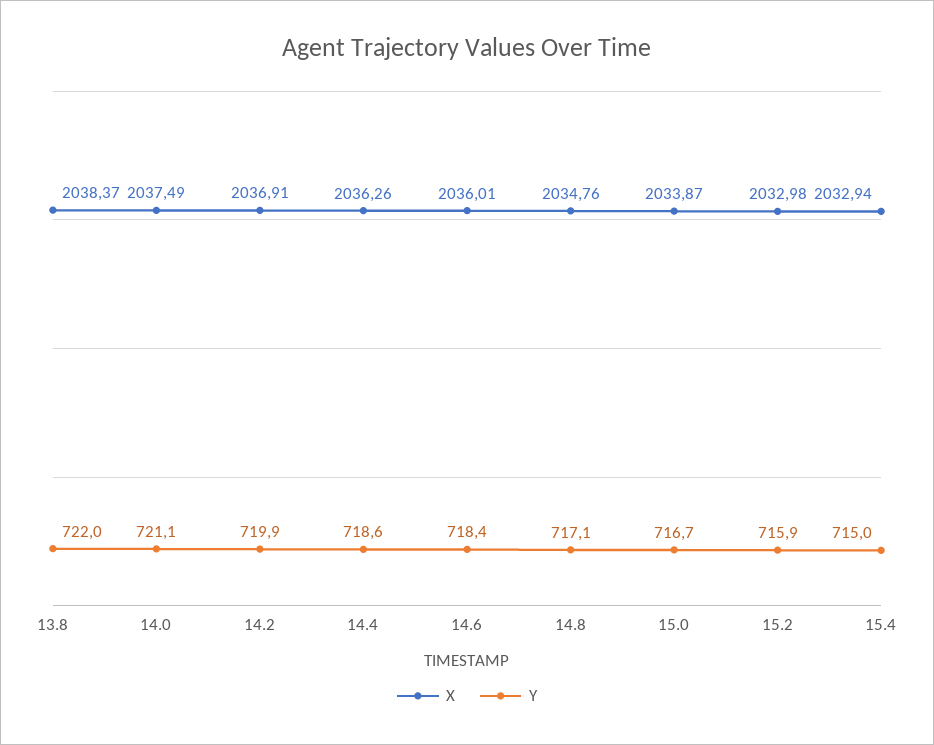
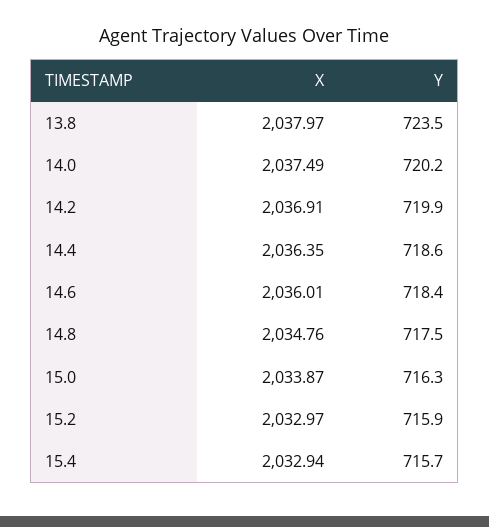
X, 13.8: 2038.37 -> 2037.97
Y, 13.8: 722 -> 723.5
Y, 14.0: 721.1 -> 720.2
X, 14.4: 2036.26 -> 2036.35
Y, 14.8: 717.1 -> 717.5
Y, 15.0: 716.7 -> 716.3
X, 15.2: 2032.98 -> 2032.97
Y, 15.4: 715 -> 715.7

